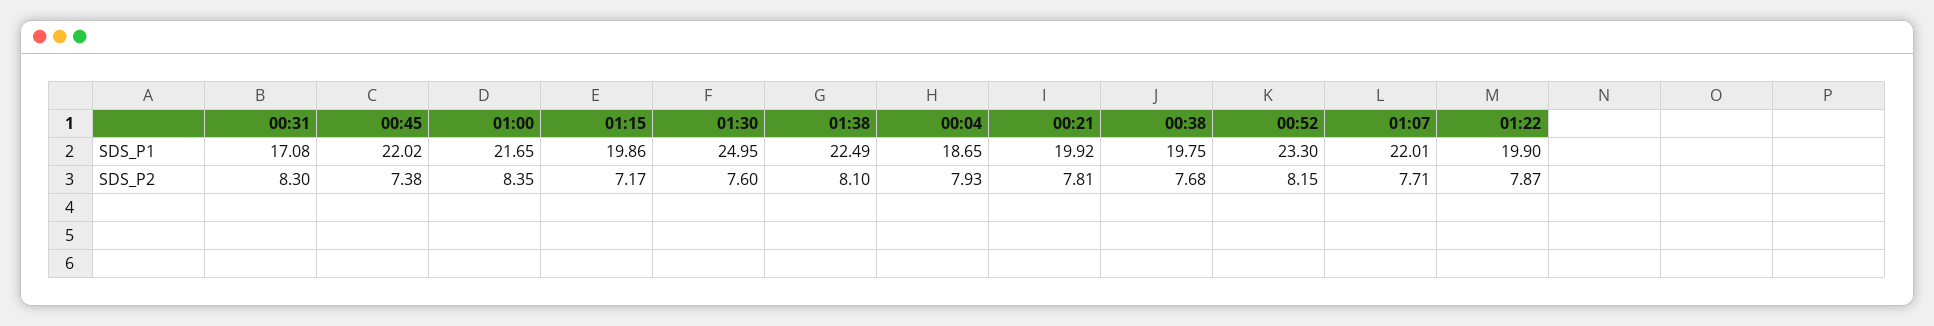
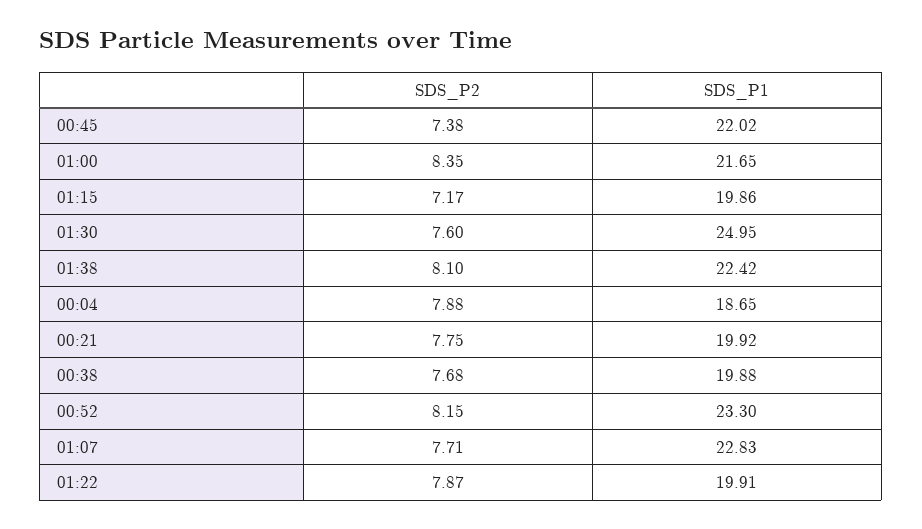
00:31, SDS_P1: 17.08 -> none
01:38, SDS_P1: 22.49 -> 22.42
00:38, SDS_P1: 19.75 -> 19.88
01:07, SDS_P1: 22.01 -> 22.83
01:22, SDS_P1: 19.9 -> 19.91
00:31, SDS_P2: 8.3 -> none
00:04, SDS_P2: 7.93 -> 7.88
00:21, SDS_P2: 7.81 -> 7.75

